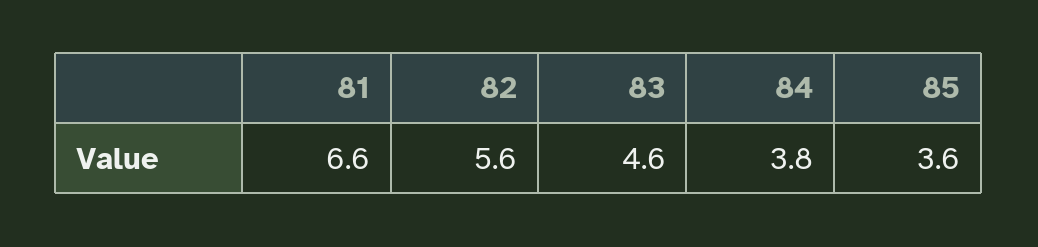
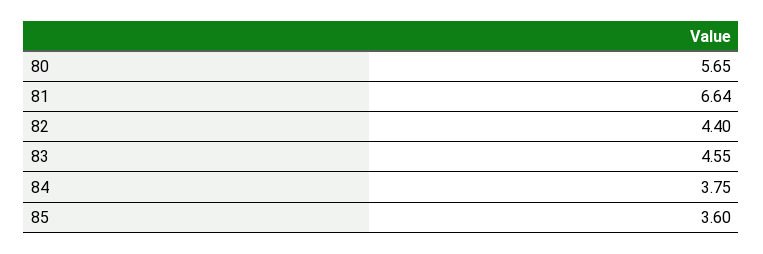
82: 5.6 -> 4.4
80: none -> 5.65

